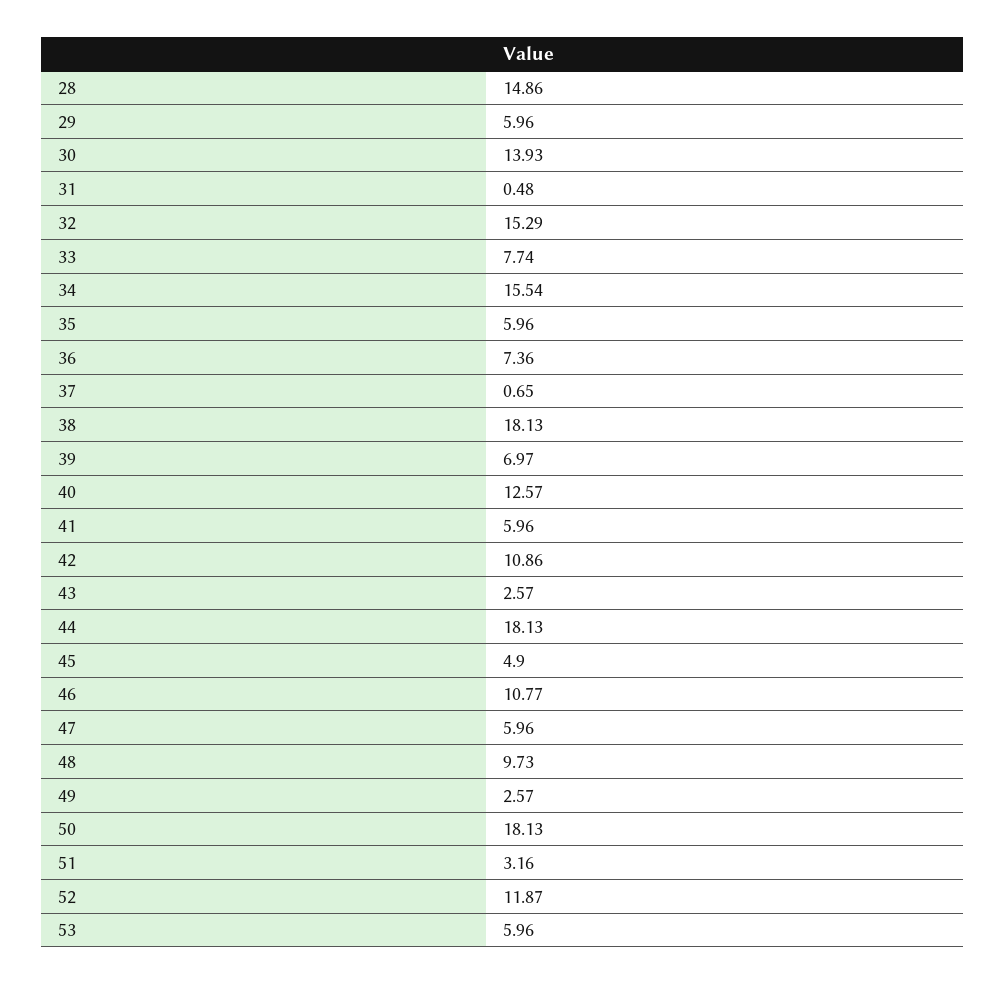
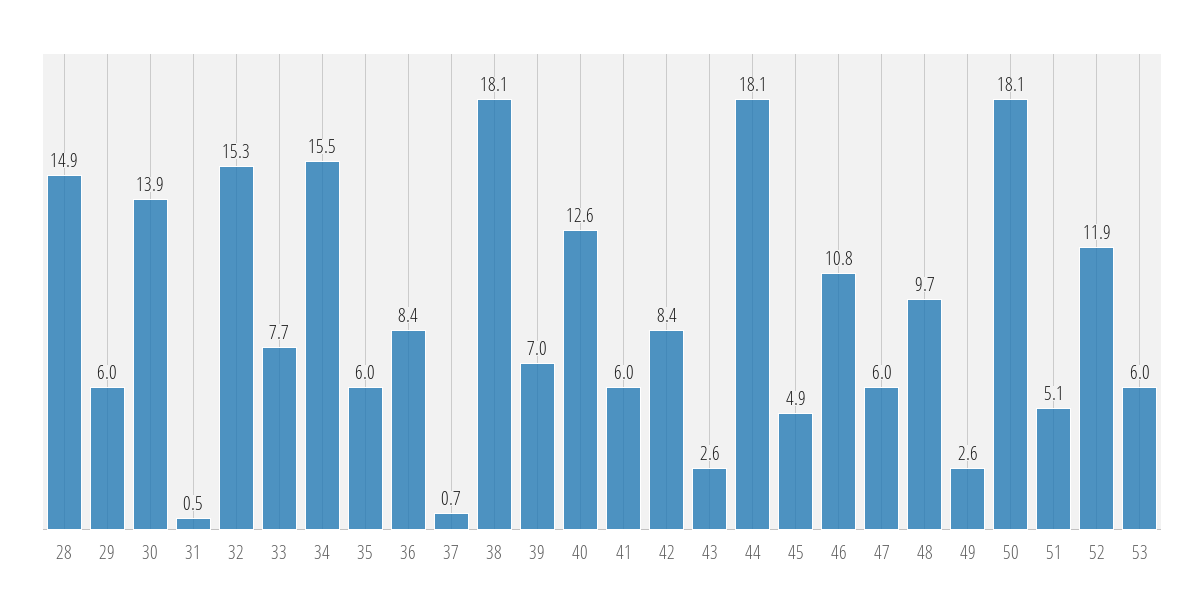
36: 7.36 -> 8.4
42: 10.86 -> 8.4
51: 3.16 -> 5.1

